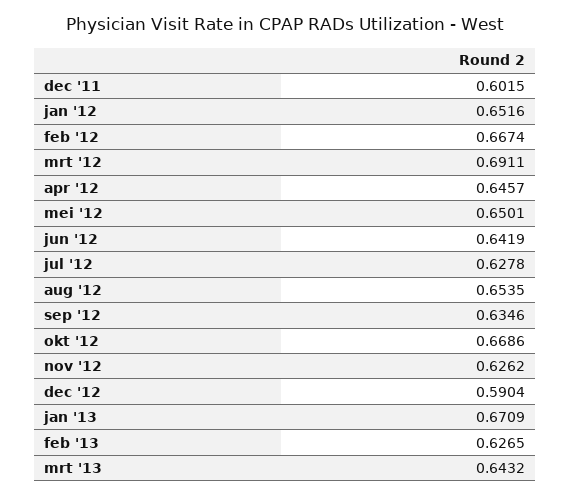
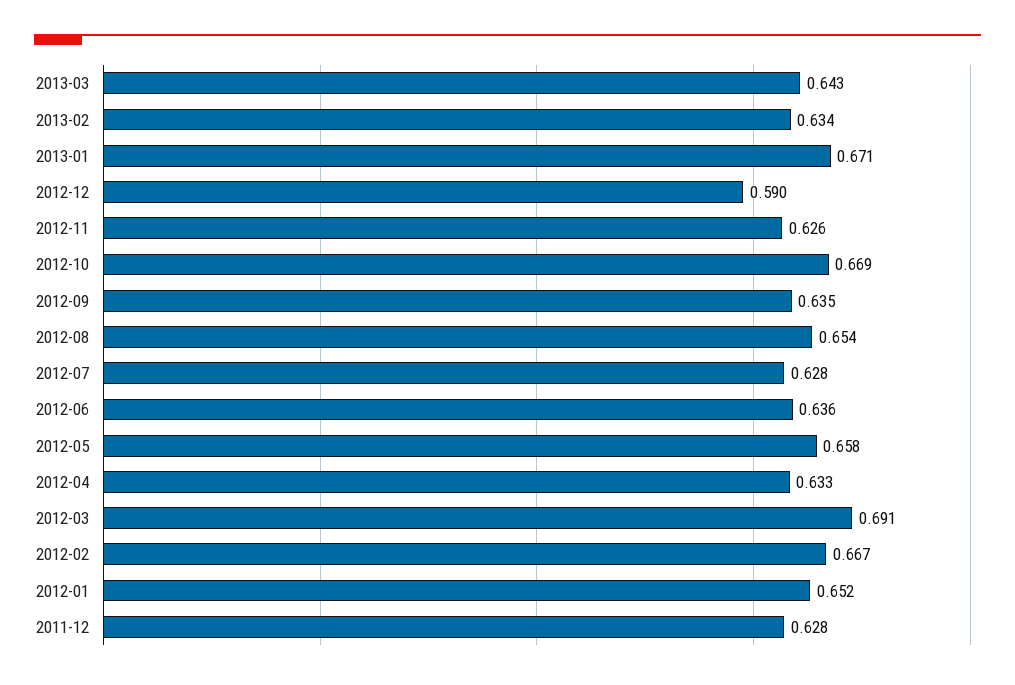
dec '11: 0.6015 -> 0.628
apr '12: 0.6457 -> 0.633
mei '12: 0.6501 -> 0.658
jun '12: 0.6419 -> 0.636
feb '13: 0.6265 -> 0.634

